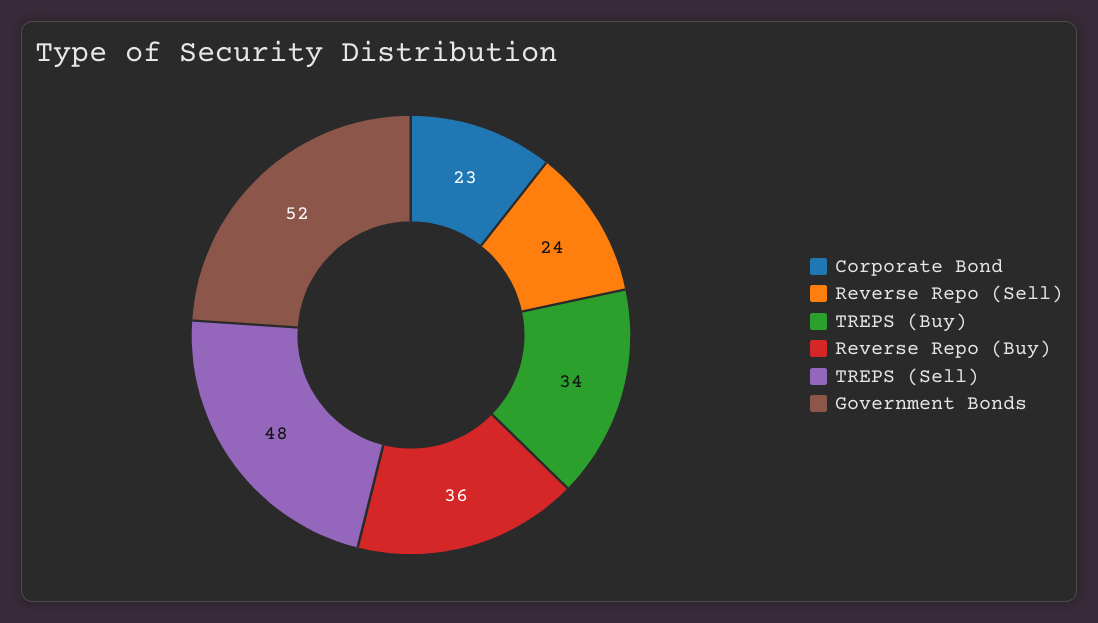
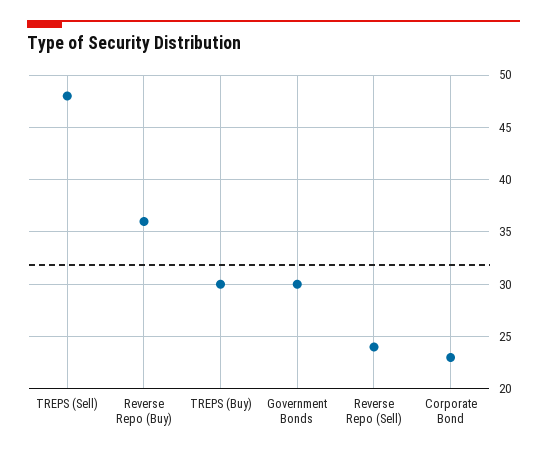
TREPS (Buy): 34 -> 30
Government Bonds: 52 -> 30

